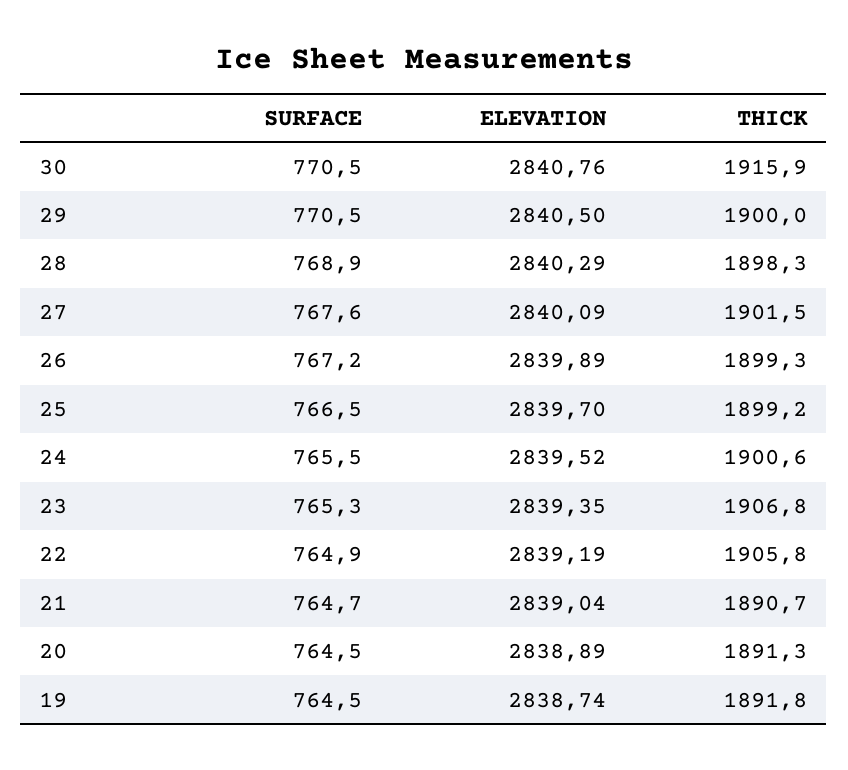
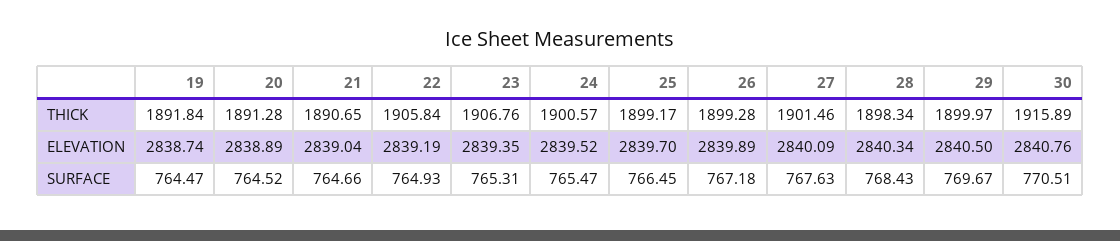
SURFACE, 29: 770.5 -> 769.67
SURFACE, 28: 768.9 -> 768.43
ELEVATION, 28: 2840.29 -> 2840.34

